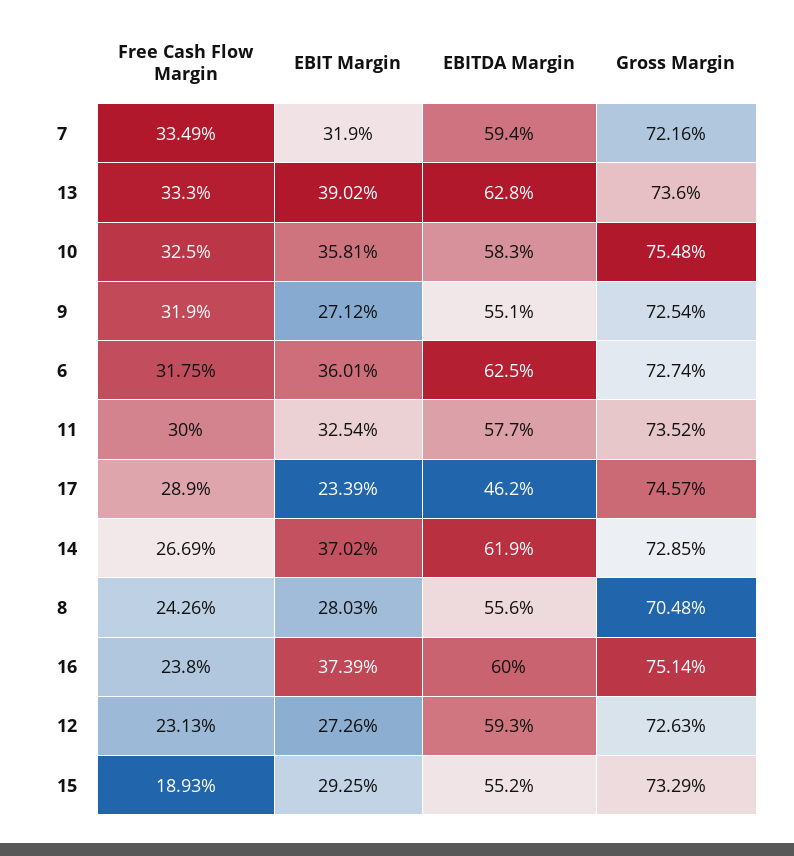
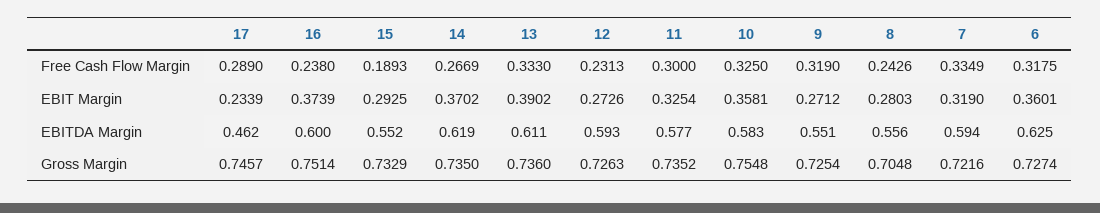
EBITDA Margin, 13: 0.628 -> 0.611
Gross Margin, 14: 0.7285 -> 0.735

